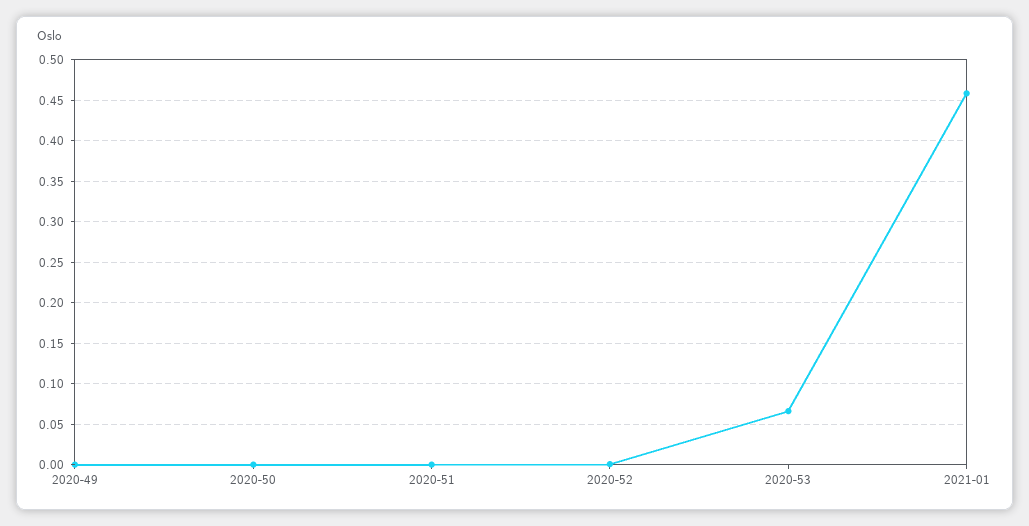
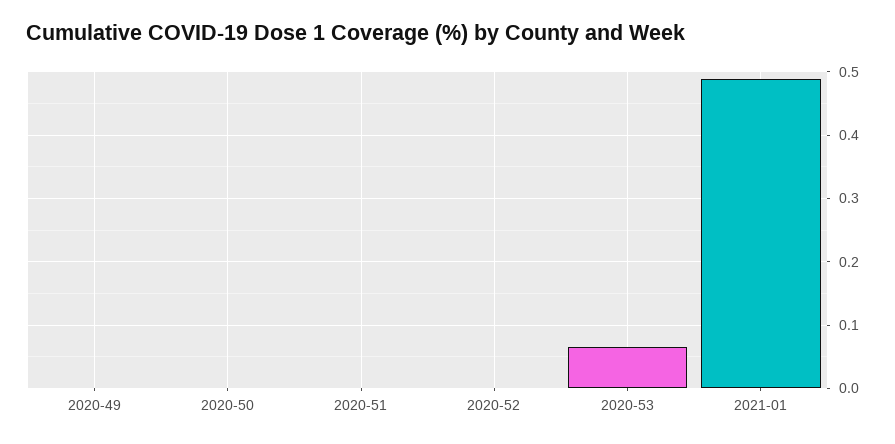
2021-01: 0.46 -> 0.49

